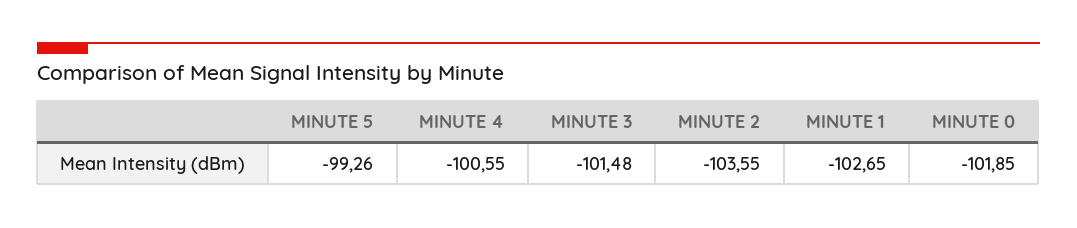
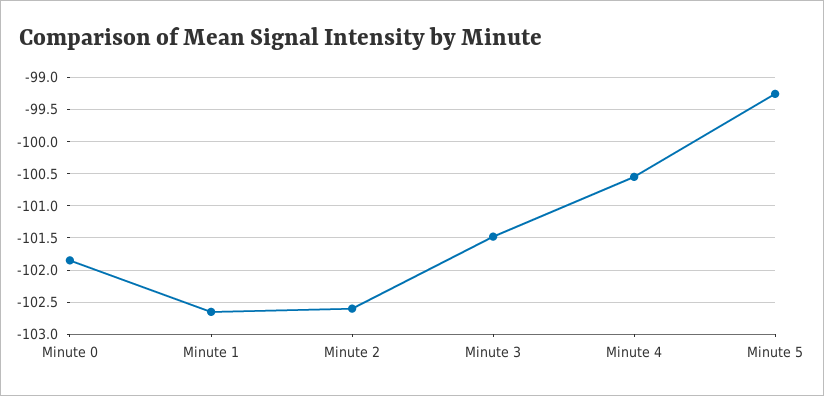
MINUTE 2: -103.55 -> -102.6

